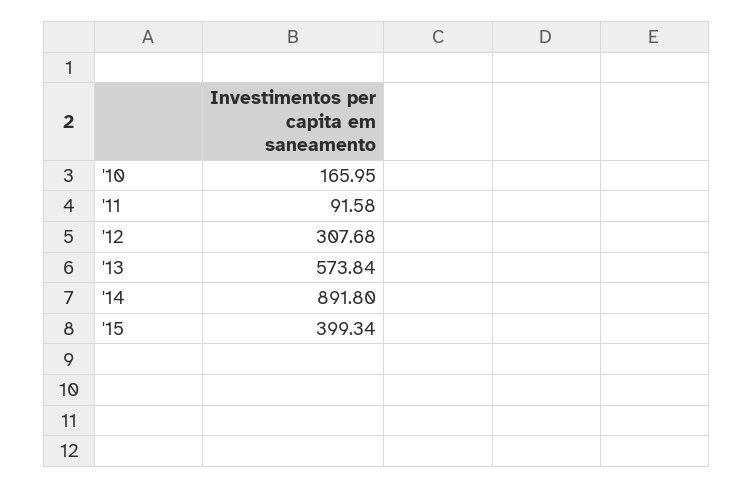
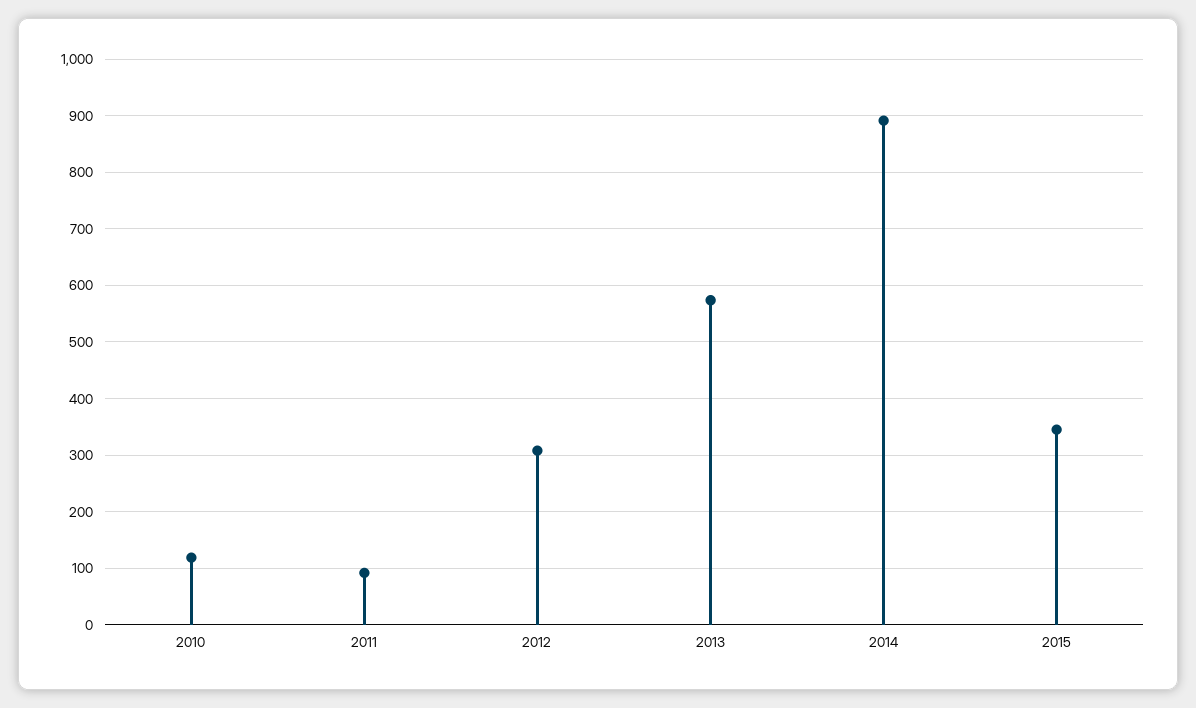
'10: 165.95 -> 120
'15: 399.34 -> 340

